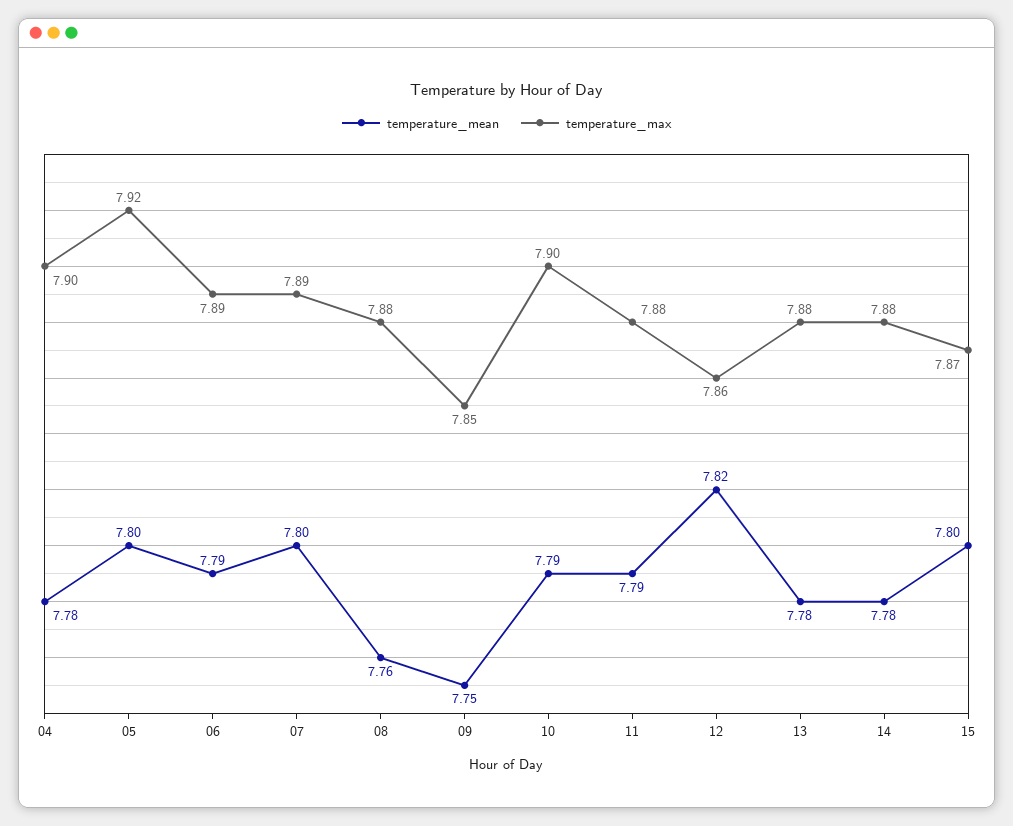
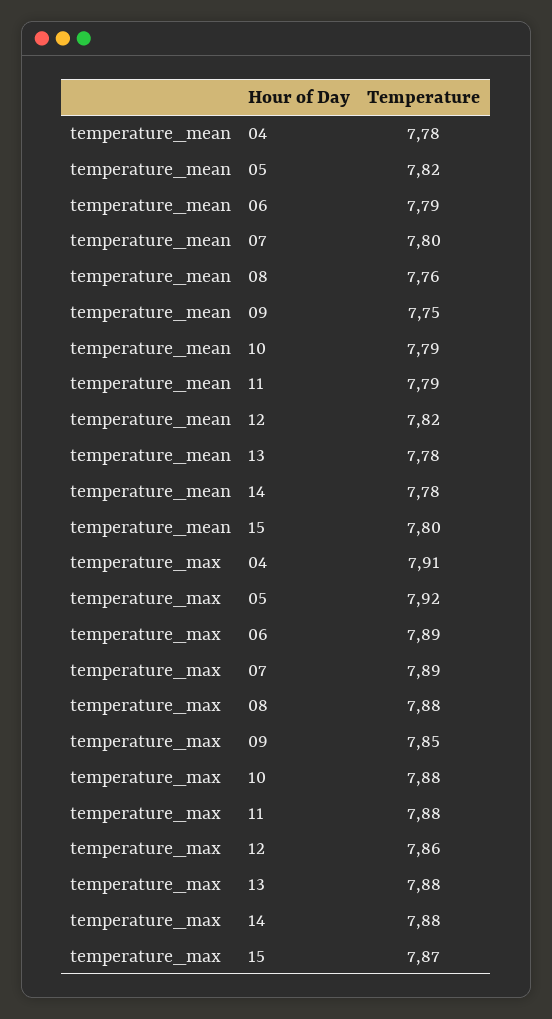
temperature_max, 04: 7.9 -> 7.91
temperature_mean, 05: 7.8 -> 7.82
temperature_max, 10: 7.9 -> 7.88

